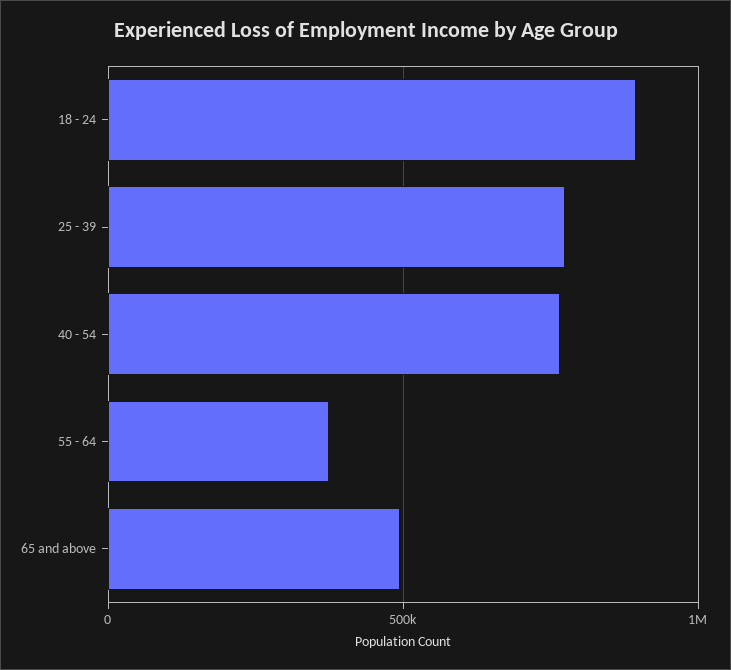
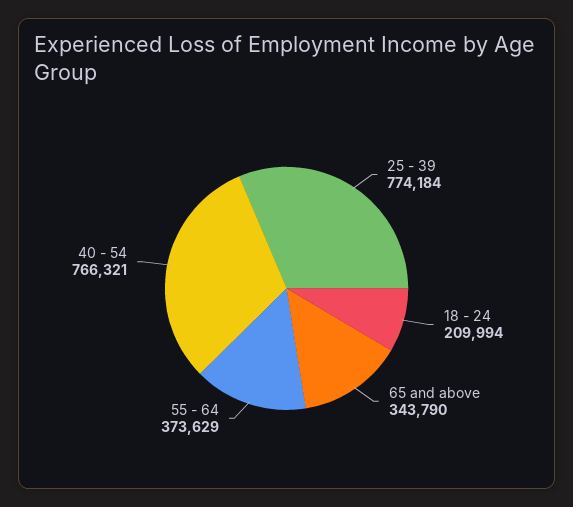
18 - 24: 900000 -> 209994
65 and above: 500000 -> 343790

